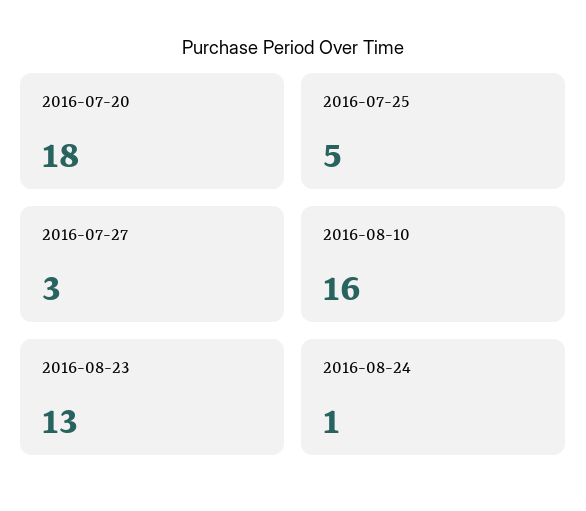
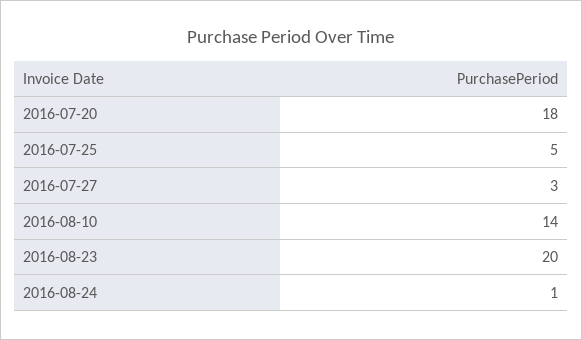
2016-08-10: 16 -> 14
2016-08-23: 13 -> 20

